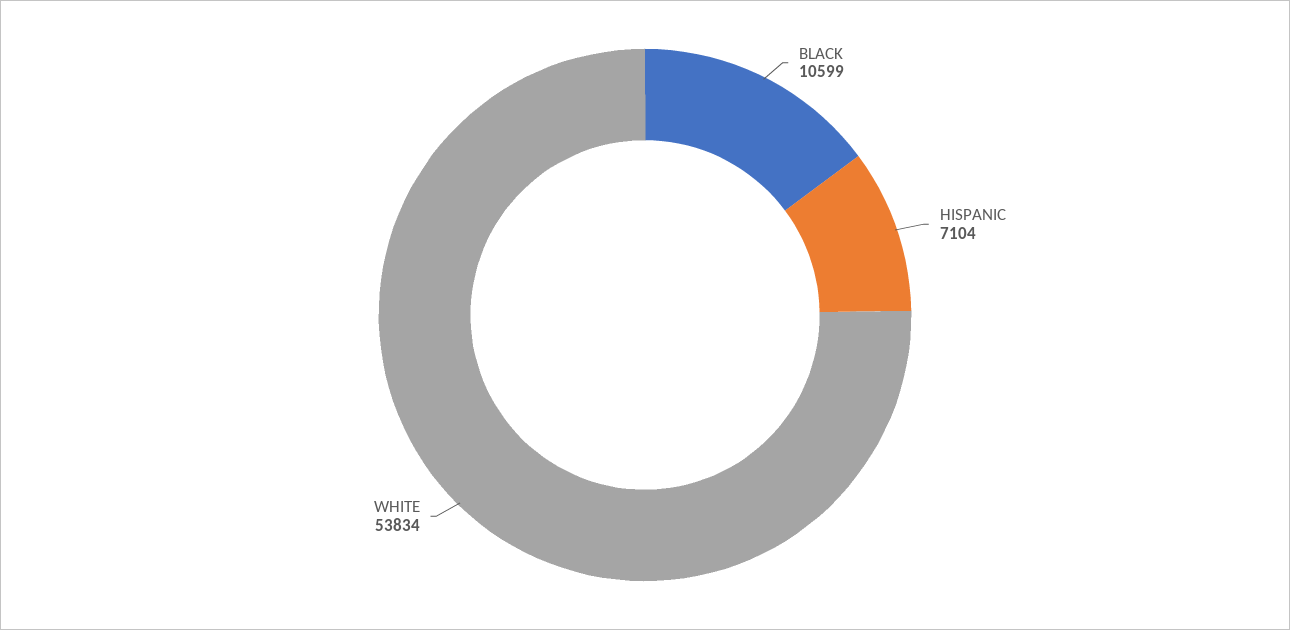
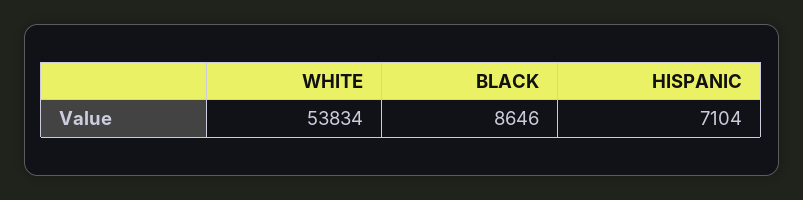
BLACK: 10599 -> 8646

